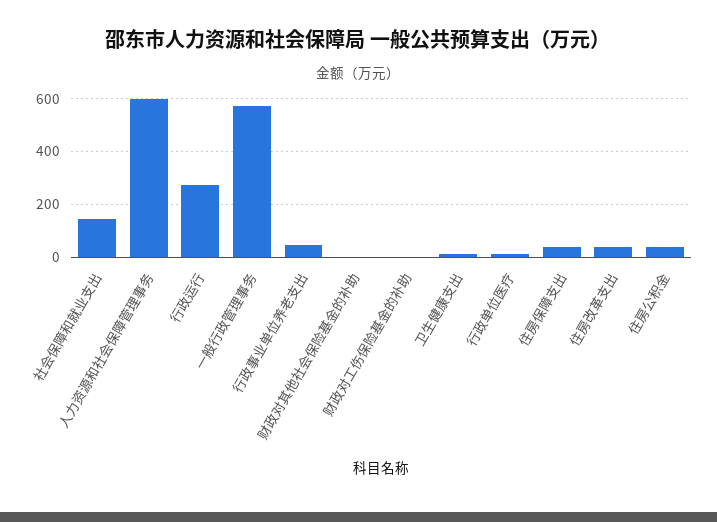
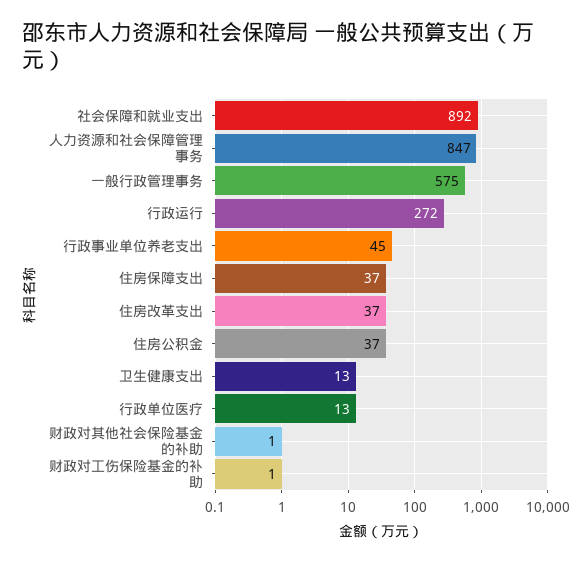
社会保障和就业支出: 150 -> 892
人力资源和社会保障管理事务: 600 -> 847

